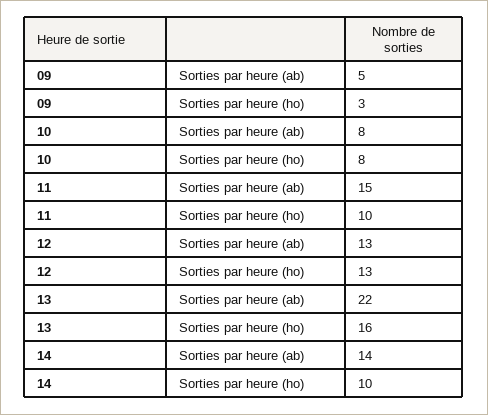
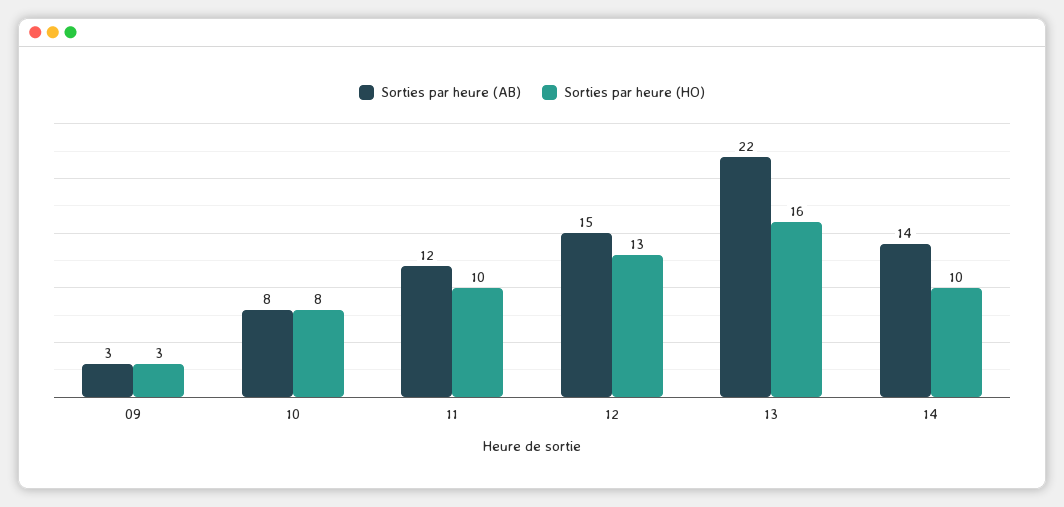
Sorties par heure (ab), 09: 5 -> 3
Sorties par heure (ab), 11: 15 -> 12
Sorties par heure (ab), 12: 13 -> 15

